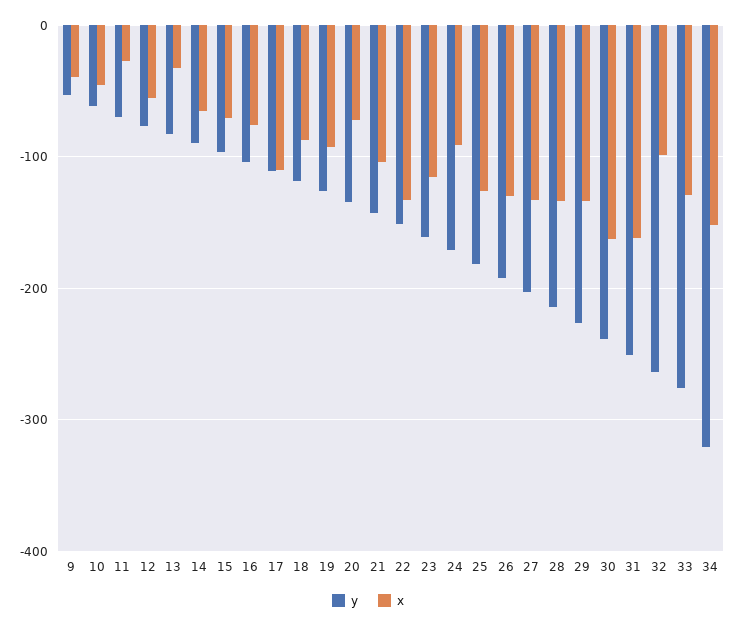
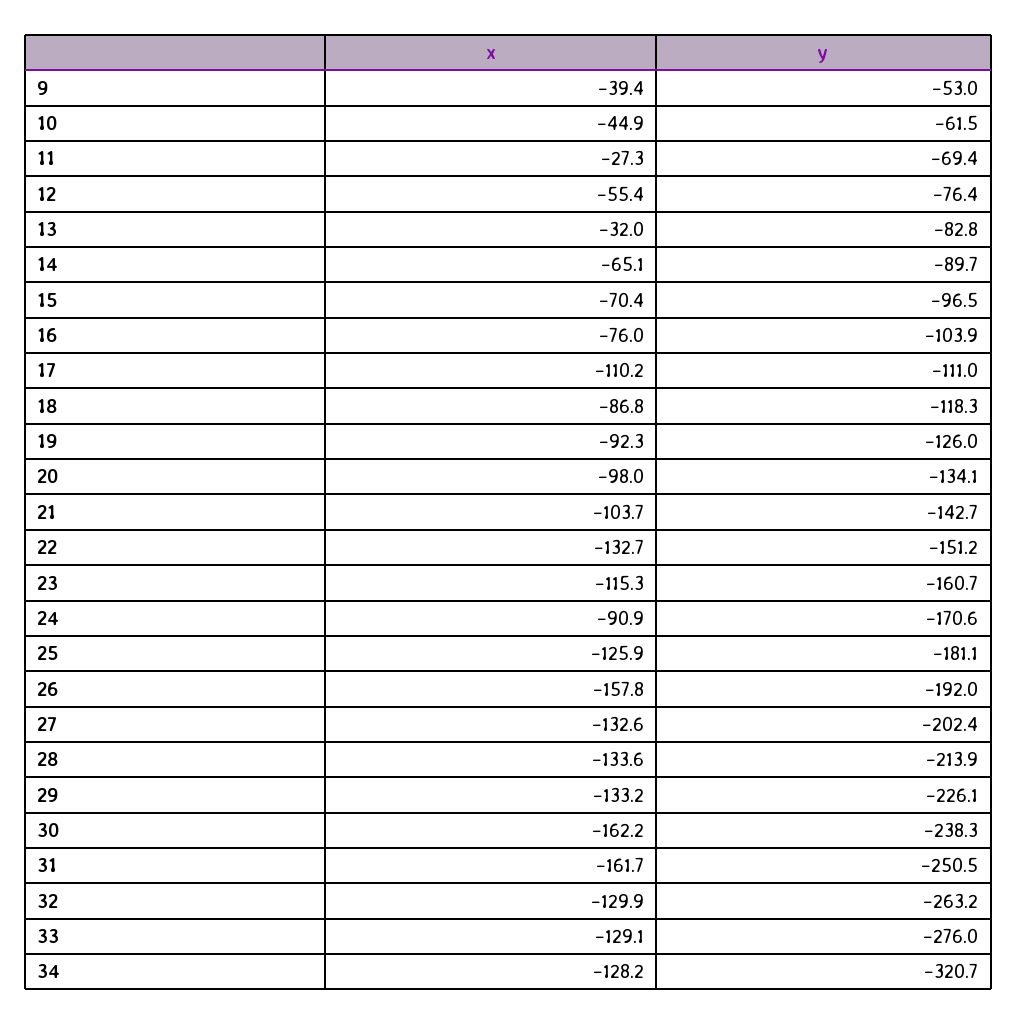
x, 20: -70 -> -98
x, 26: -130 -> -157.8
x, 32: -100 -> -129.9
x, 34: -150 -> -128.2

